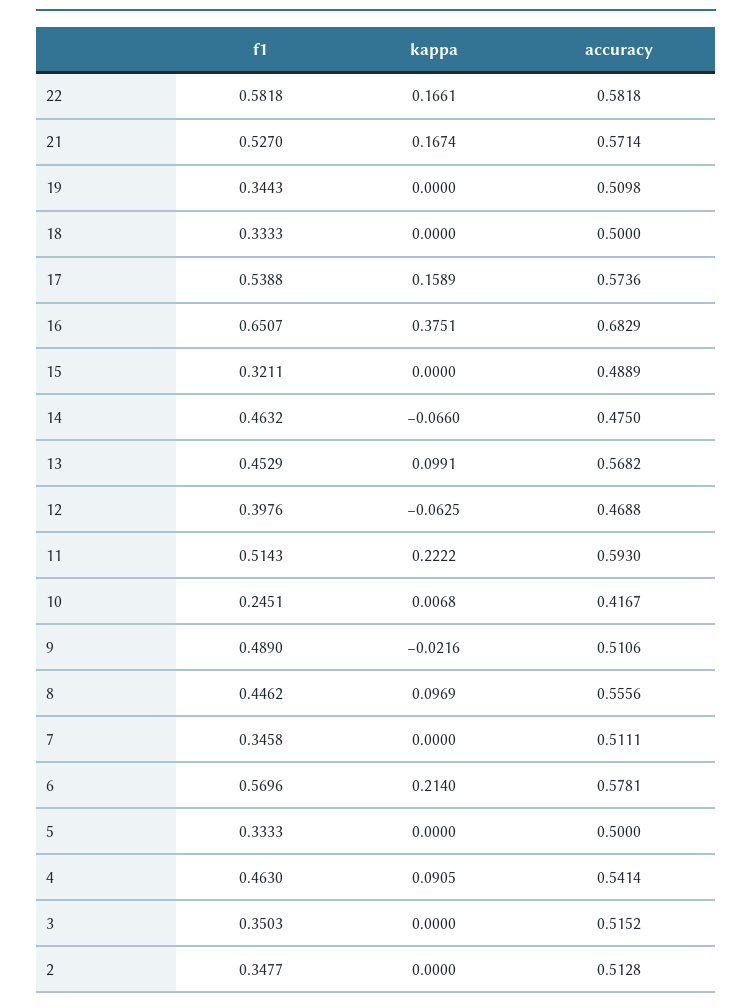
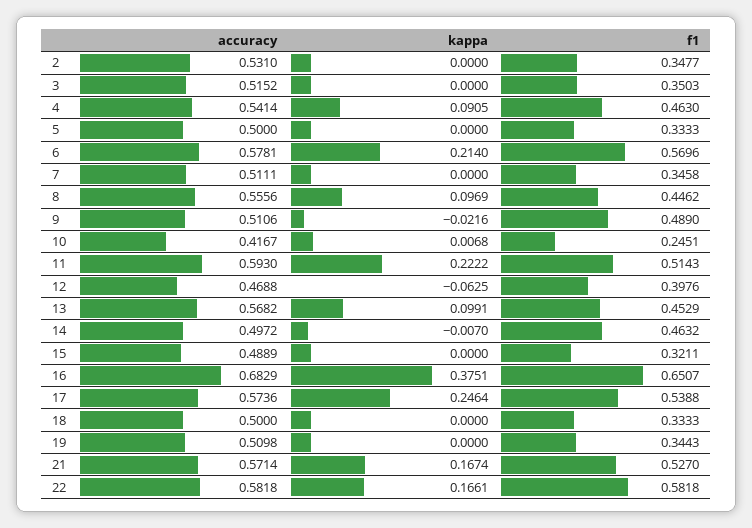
kappa, 17: 0.1589 -> 0.2464
kappa, 14: -0.066 -> -0.007
accuracy, 14: 0.475 -> 0.4972
accuracy, 2: 0.5128 -> 0.531

